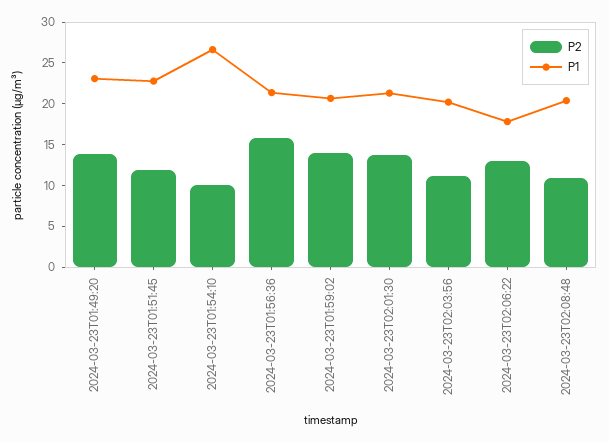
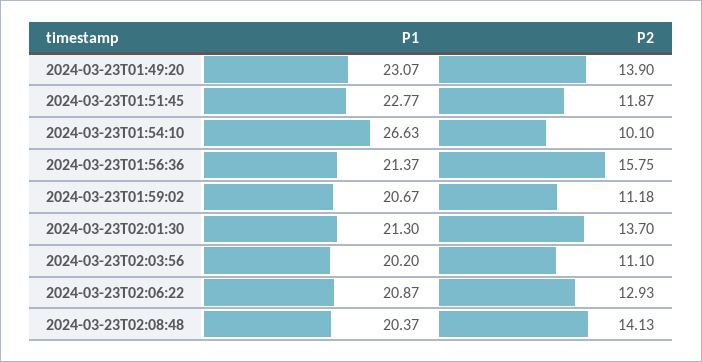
P2, 2024-03-23T01:59:02: 14 -> 11.18
P1, 2024-03-23T02:06:22: 18 -> 20.87
P2, 2024-03-23T02:08:48: 11 -> 14.13

